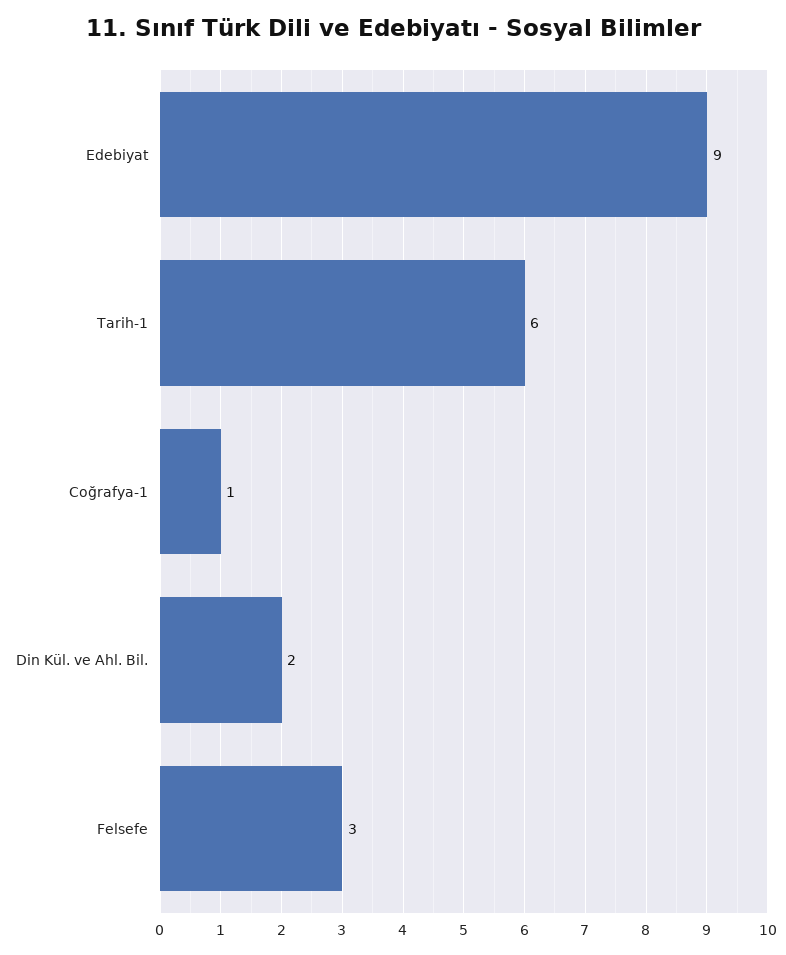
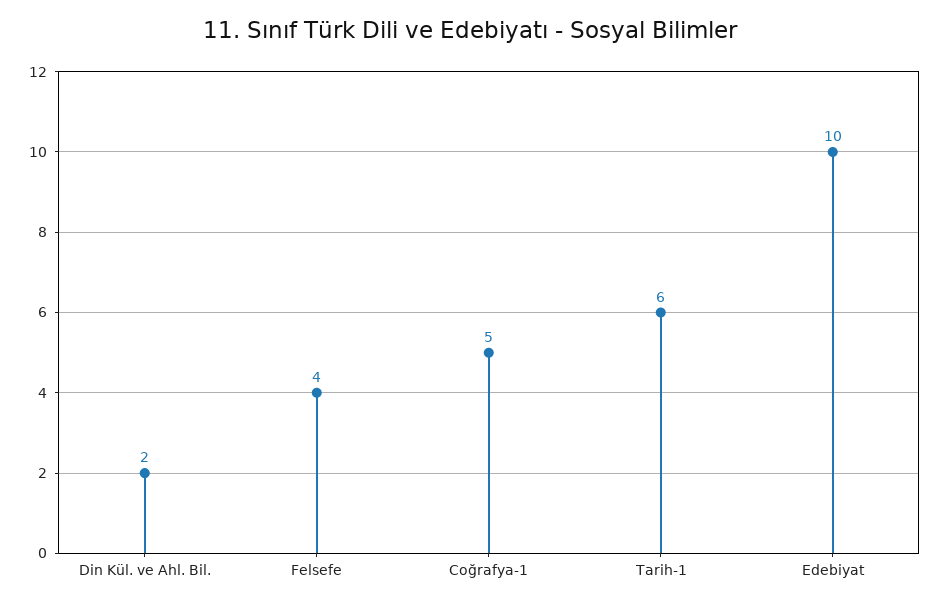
Edebiyat: 9 -> 10
Coğrafya-1: 1 -> 5
Felsefe: 3 -> 4

